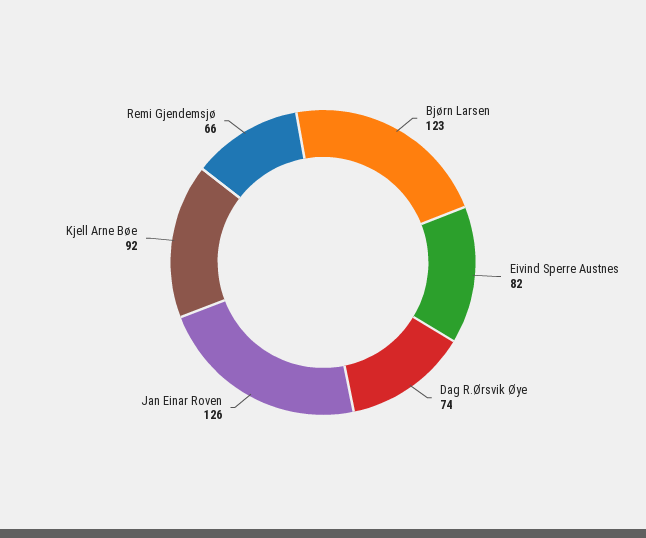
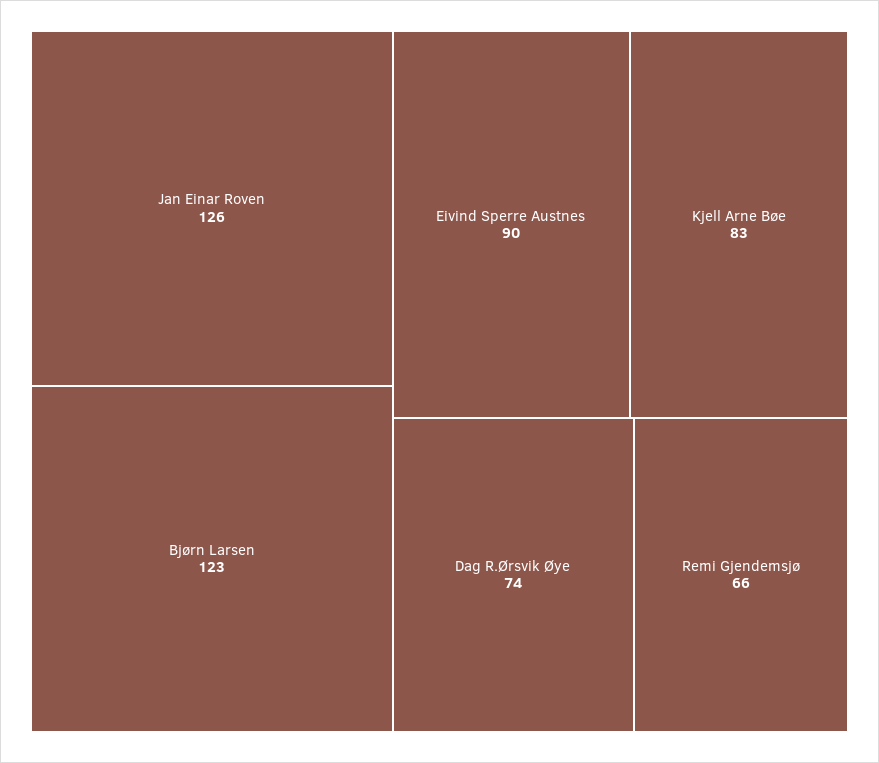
Eivind Sperre Austnes: 82 -> 90
Kjell Arne Bøe: 92 -> 83

